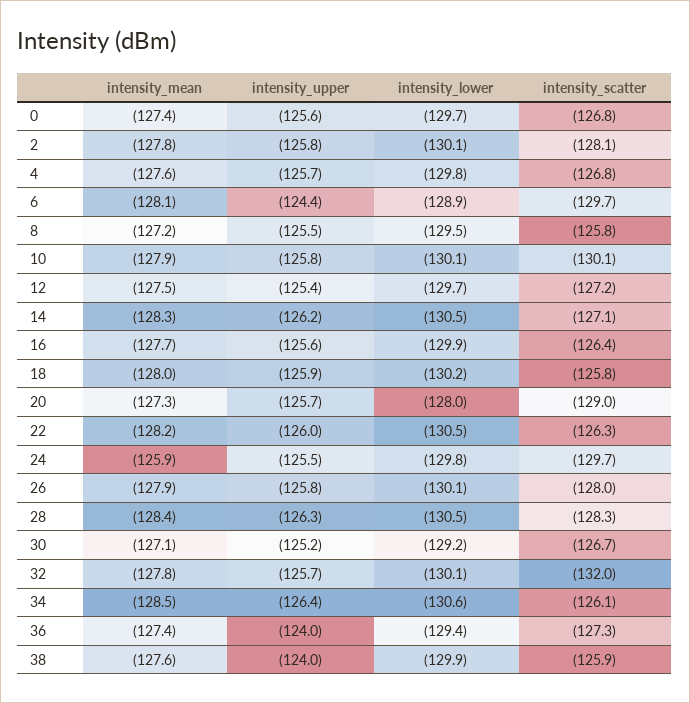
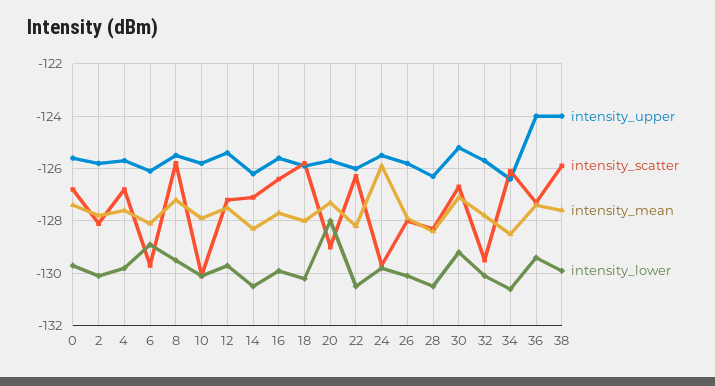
intensity_upper, 6: -124.4 -> -126
intensity_scatter, 32: -132 -> -129.5

